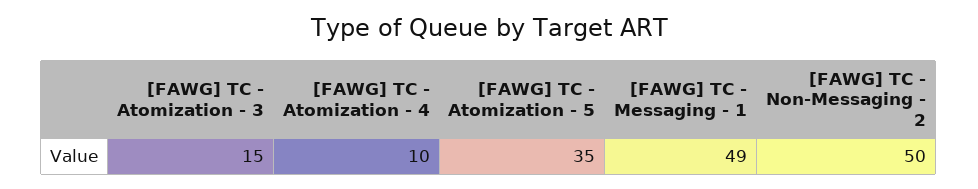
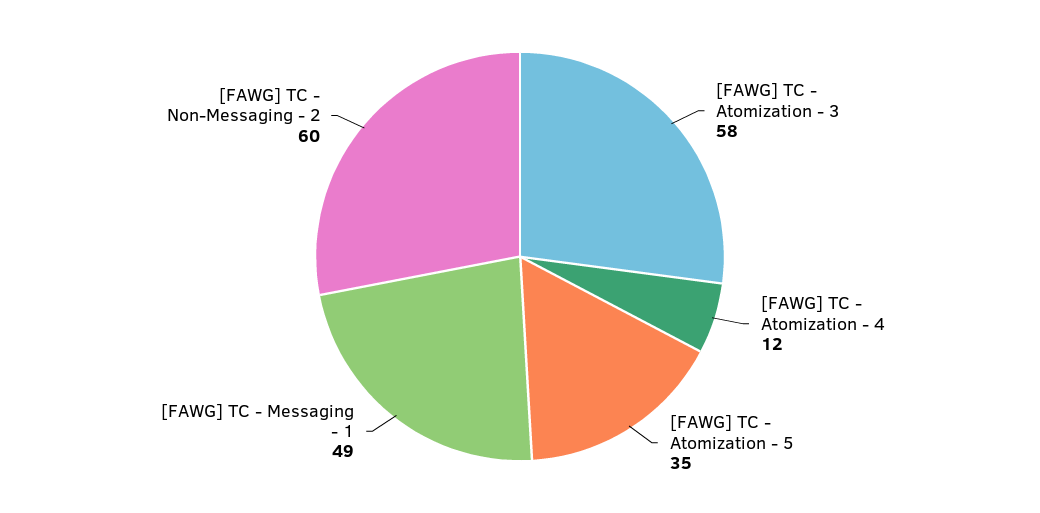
[FAWG] TC - Atomization - 3: 15 -> 58
[FAWG] TC - Atomization - 4: 10 -> 12
[FAWG] TC - Non-Messaging - 2: 50 -> 60

